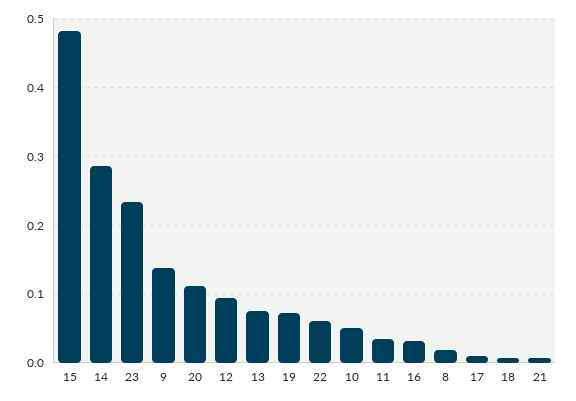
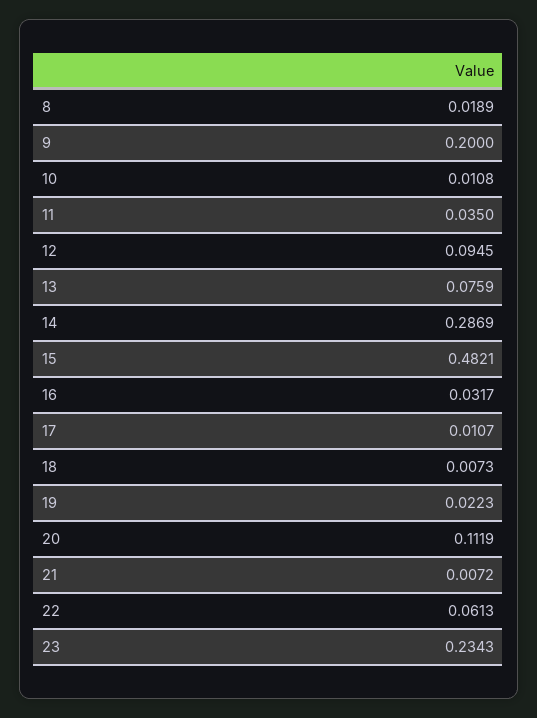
9: 0.14 -> 0.2
19: 0.07 -> 0.0223
10: 0.05 -> 0.0108

